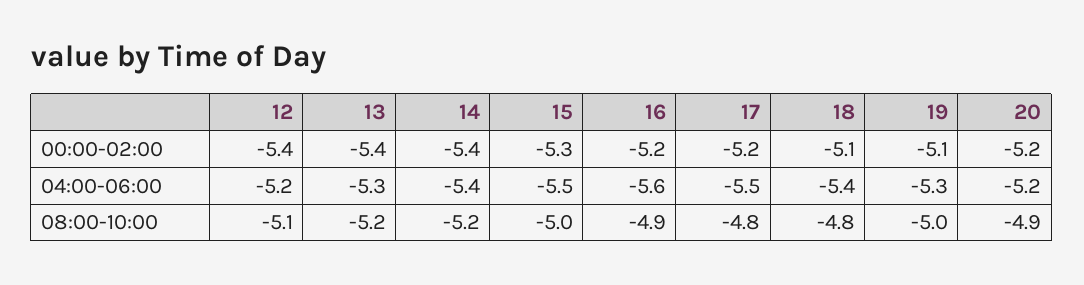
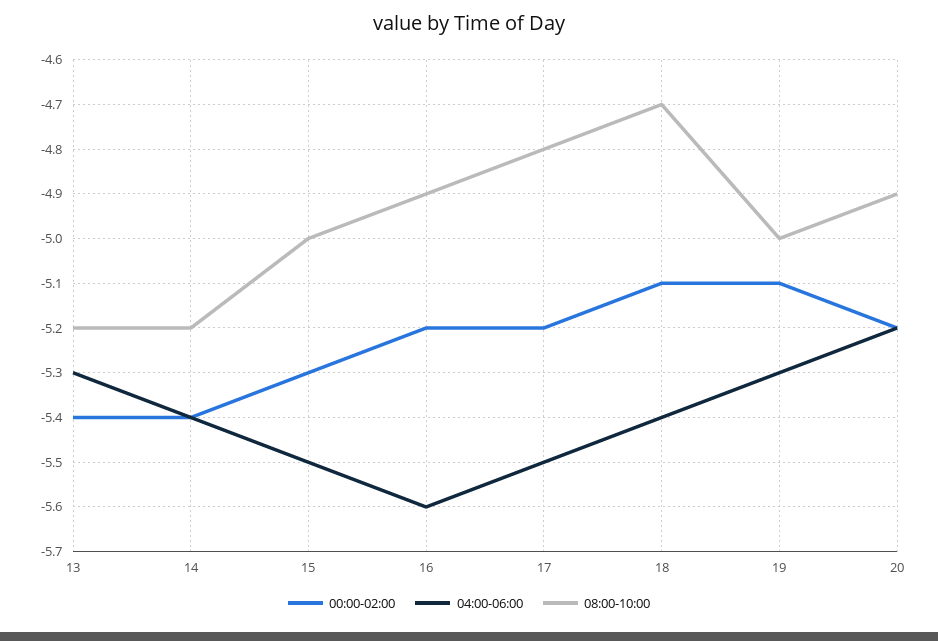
00:00-02:00, 12: -5.4 -> none
04:00-06:00, 12: -5.2 -> none
08:00-10:00, 12: -5.1 -> none
08:00-10:00, 18: -4.8 -> -4.7

